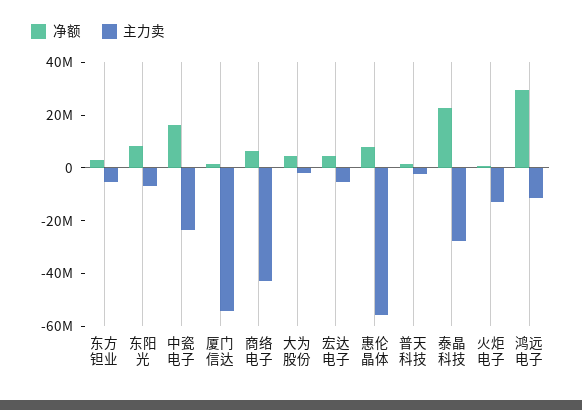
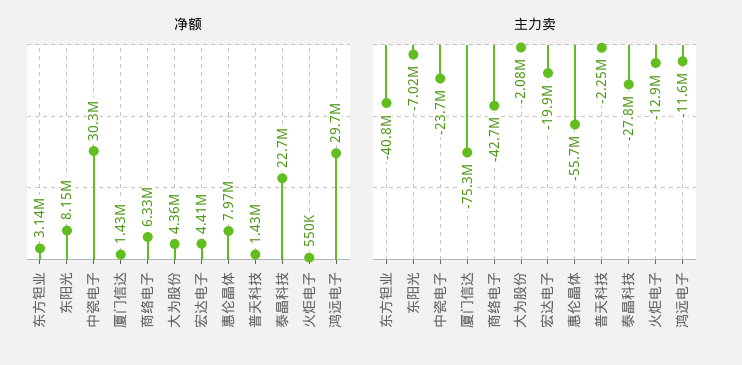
主力卖, 东方钽业: -5000000 -> -40800000
净额, 中瓷电子: 15000000 -> 30300000
主力卖, 厦门信达: -55000000 -> -75300000
主力卖, 宏达电子: -5000000 -> -19900000

